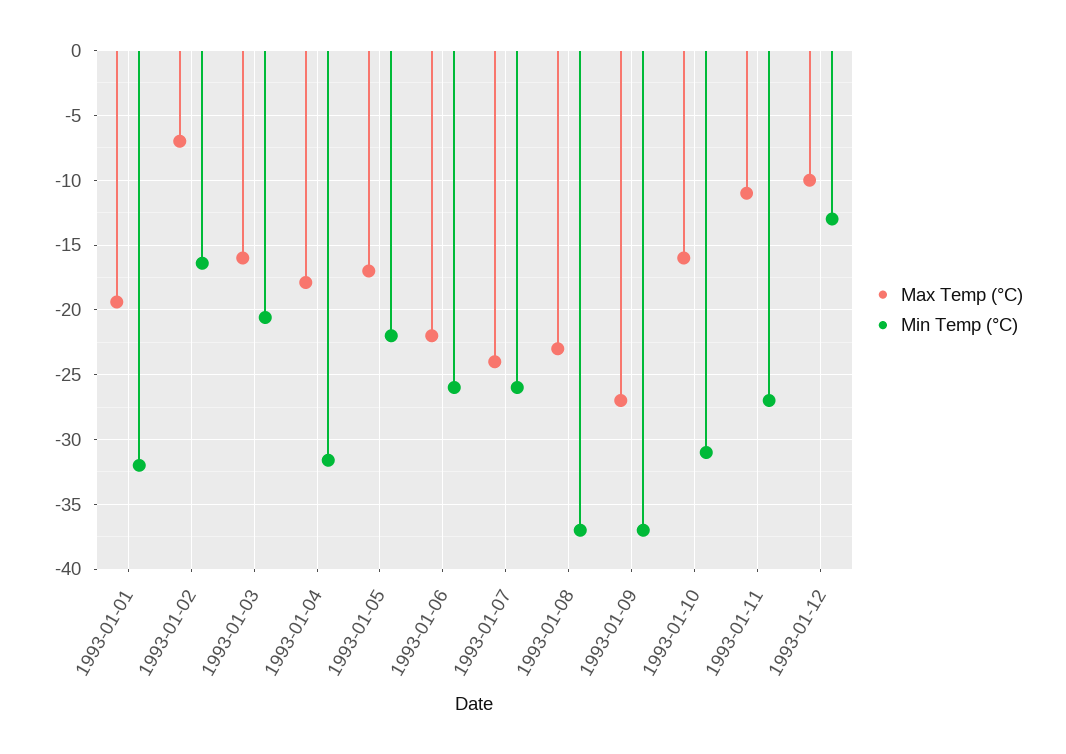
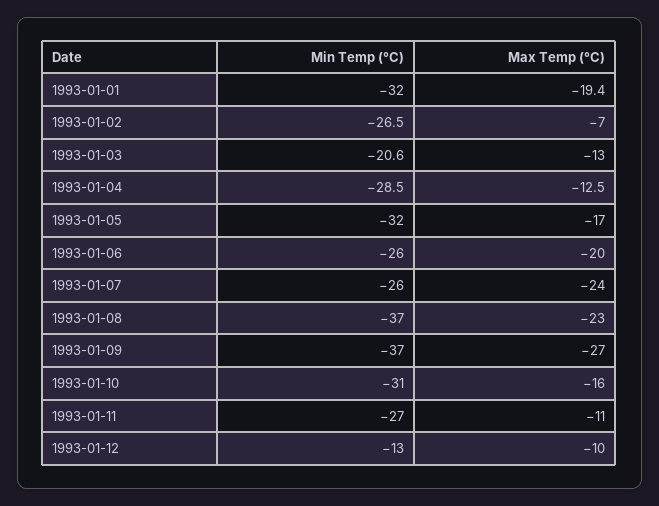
Min Temp (°C), 1993-01-02: -16.5 -> -26.5
Max Temp (°C), 1993-01-03: -16 -> -13
Max Temp (°C), 1993-01-04: -18 -> -12.5
Min Temp (°C), 1993-01-04: -31.5 -> -28.5
Min Temp (°C), 1993-01-05: -22 -> -32
Max Temp (°C), 1993-01-06: -22 -> -20

